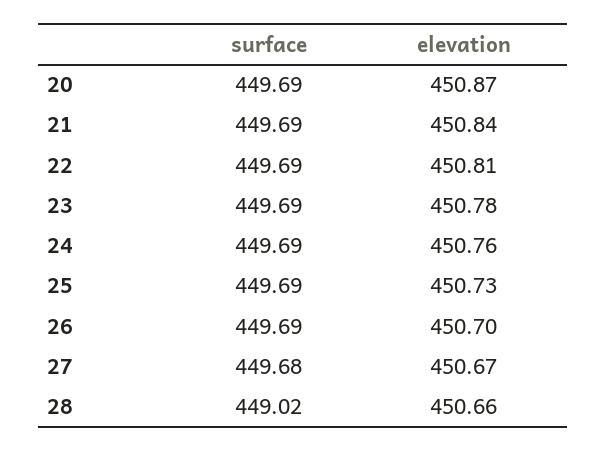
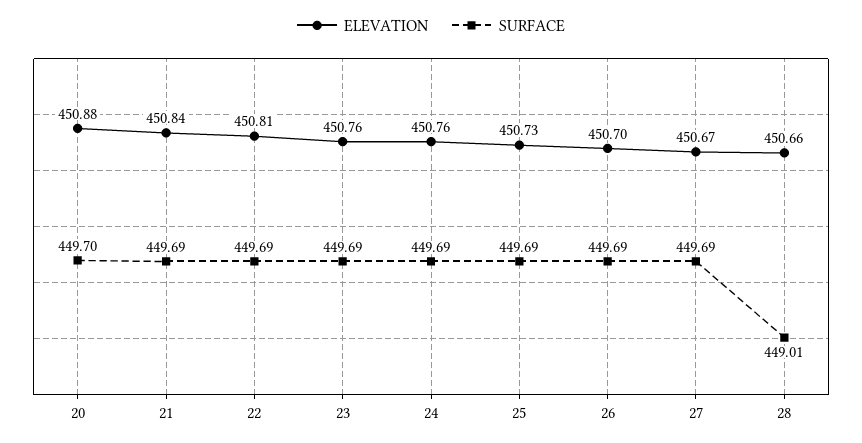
surface, 20: 449.69 -> 449.7
elevation, 20: 450.87 -> 450.88
elevation, 23: 450.78 -> 450.76
surface, 27: 449.68 -> 449.69
surface, 28: 449.02 -> 449.01

